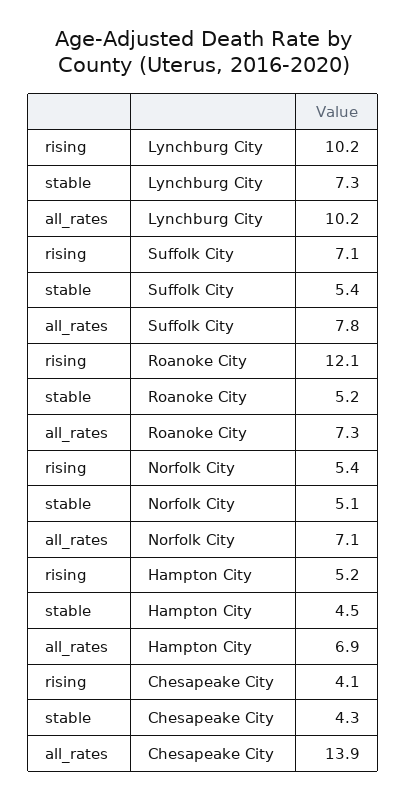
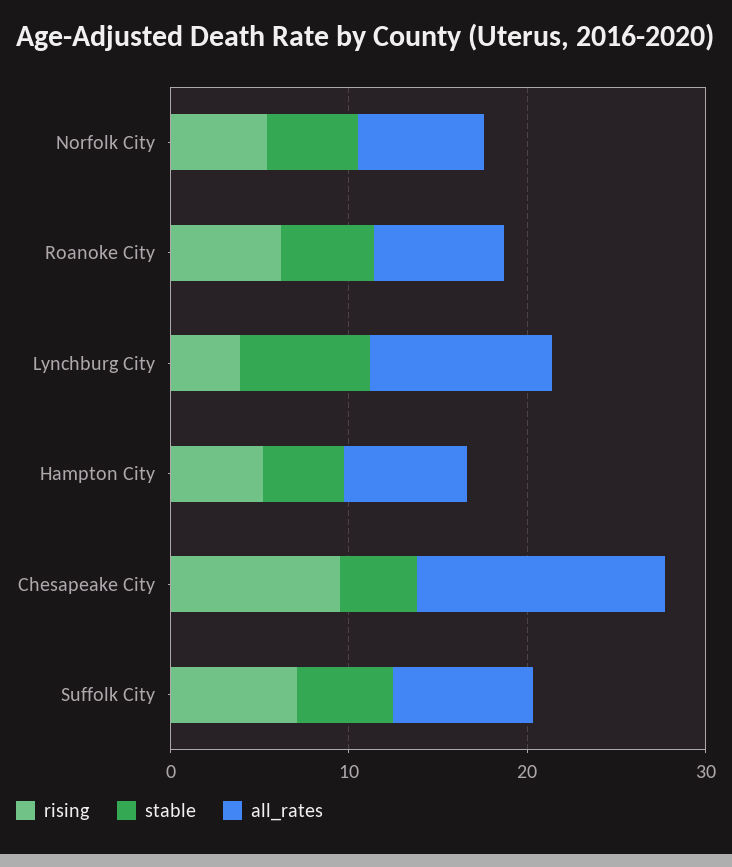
rising, Lynchburg City: 10.2 -> 4
rising, Roanoke City: 12.1 -> 6
rising, Chesapeake City: 4.1 -> 10

